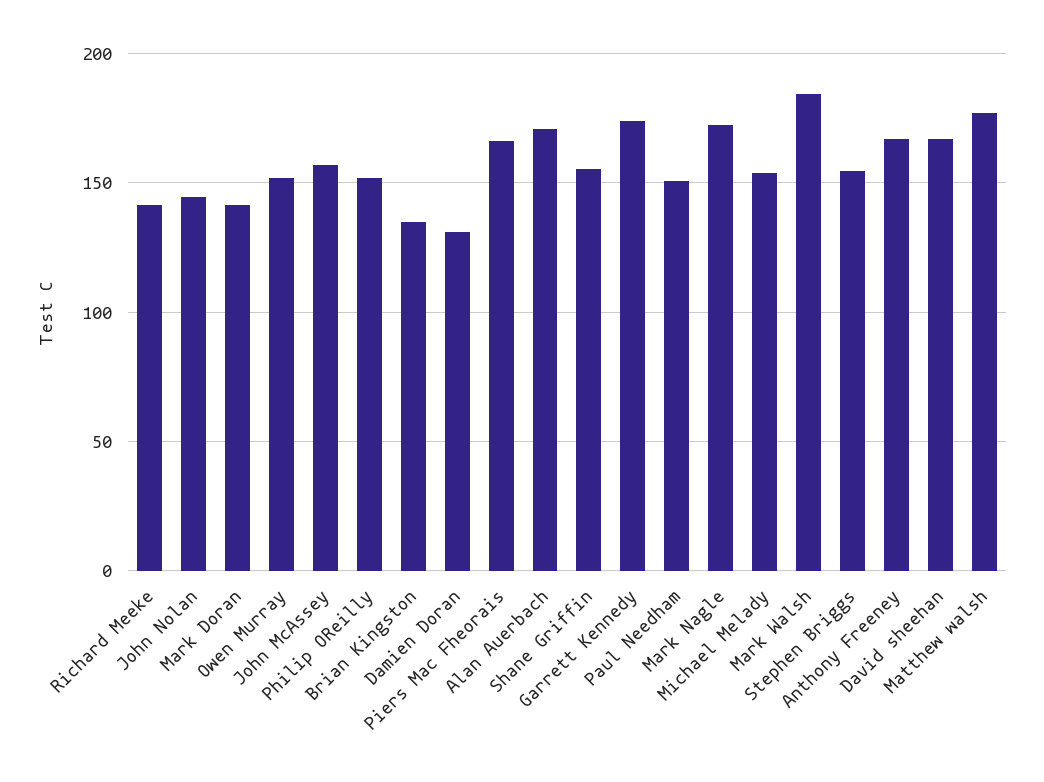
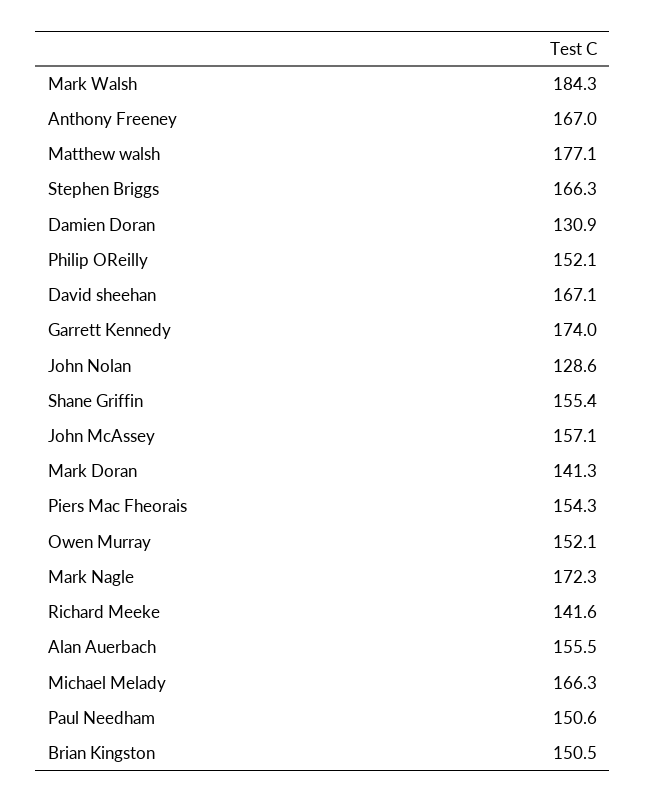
John Nolan: 145 -> 128.6
Brian Kingston: 135 -> 150.5
Piers Mac Fheorais: 165 -> 154.3
Alan Auerbach: 170 -> 155.5
Michael Melady: 155 -> 166.3
Stephen Briggs: 155 -> 166.3

